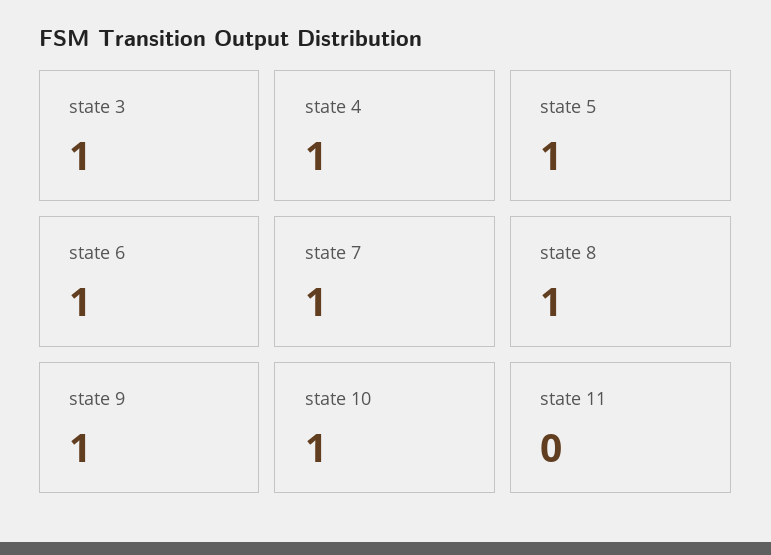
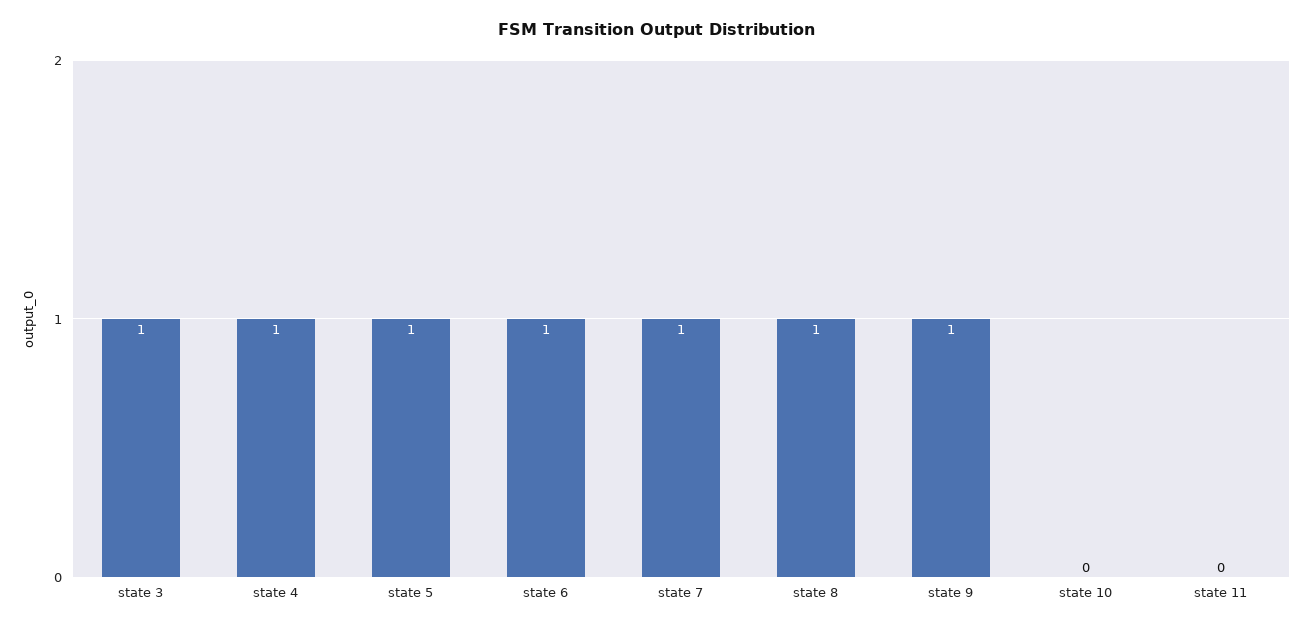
state 10: 1 -> 0

